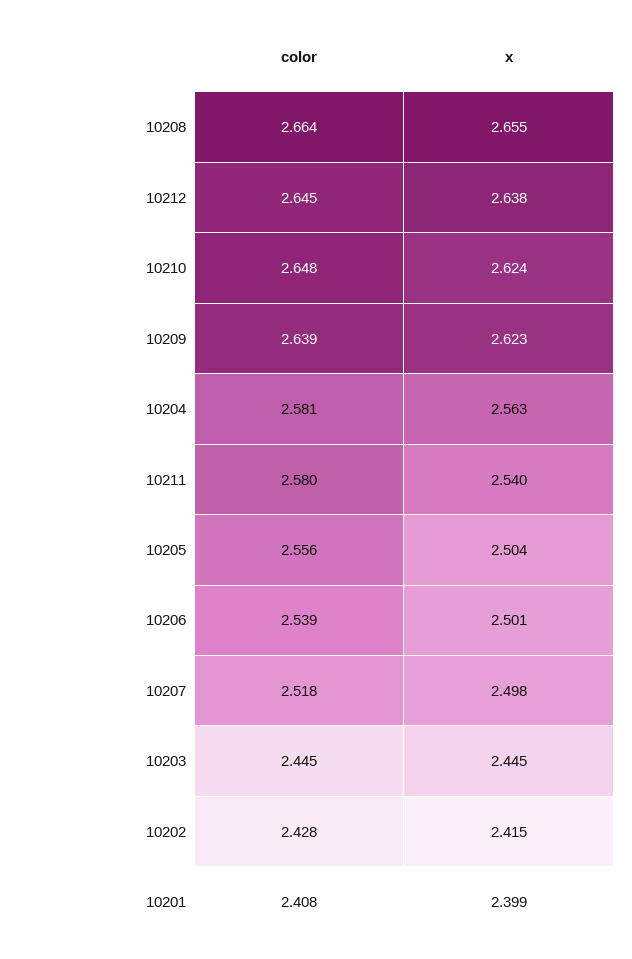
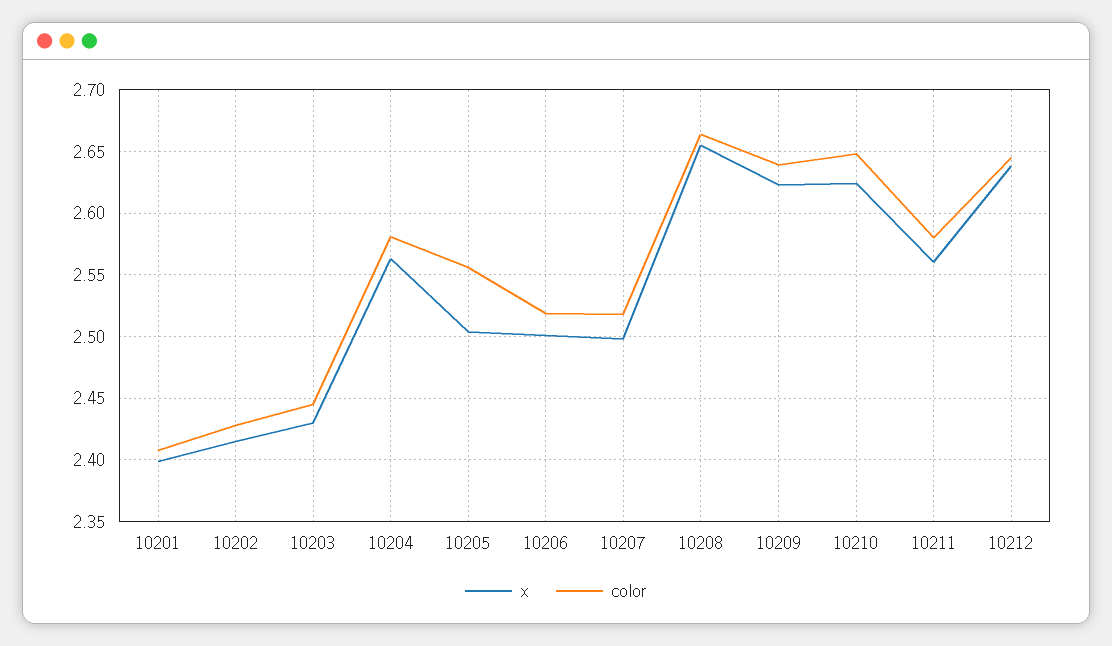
x, 10211: 2.54 -> 2.56
color, 10206: 2.539 -> 2.52
x, 10203: 2.445 -> 2.43

